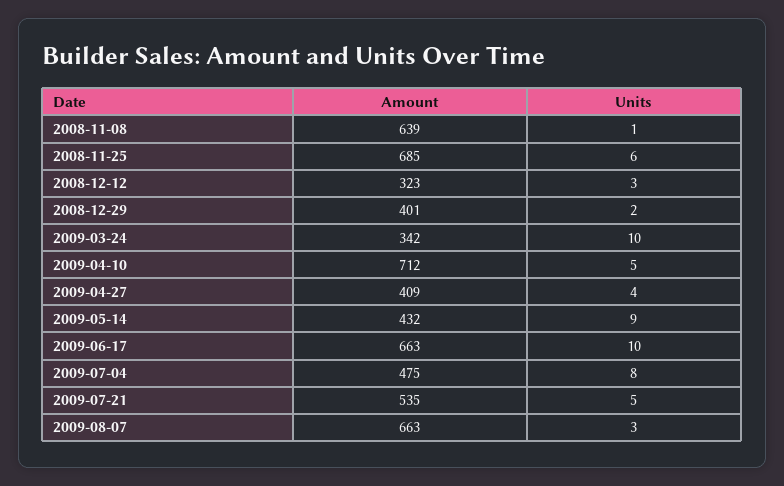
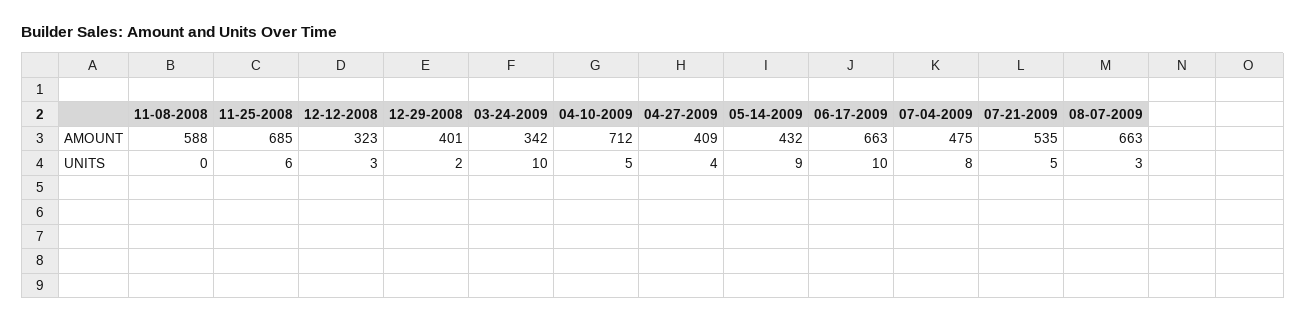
Amount, 2008-11-08: 639 -> 588
Units, 2008-11-08: 1 -> 0

